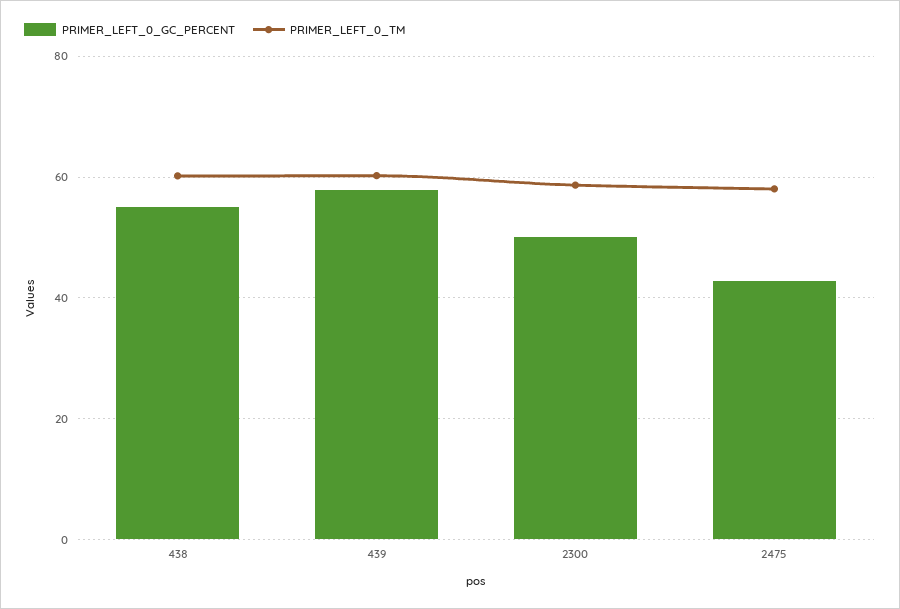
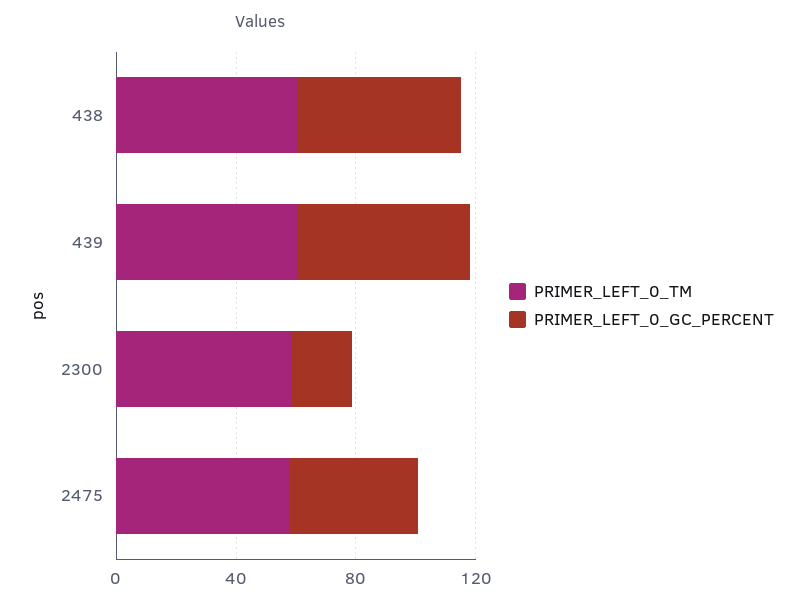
PRIMER_LEFT_0_GC_PERCENT, 2300: 50 -> 20

